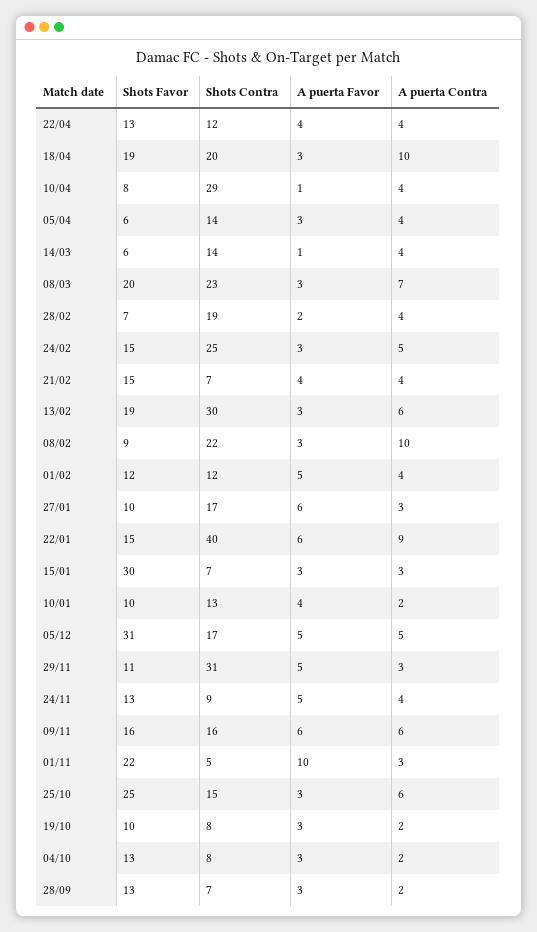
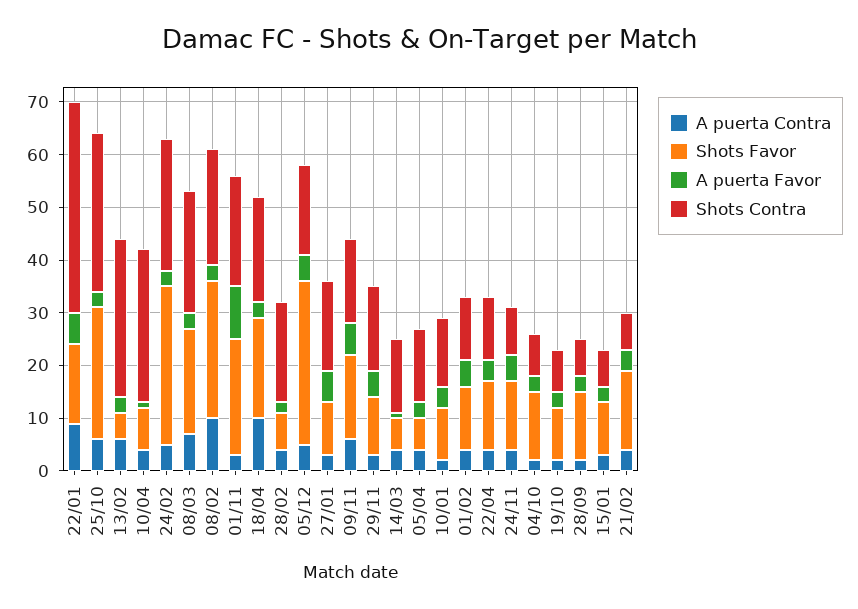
Shots Favor, 24/02: 15 -> 30
Shots Favor, 13/02: 19 -> 5
Shots Favor, 08/02: 9 -> 25
Shots Favor, 15/01: 30 -> 10
Shots Contra, 29/11: 31 -> 15
Shots Contra, 01/11: 5 -> 20
Shots Contra, 25/10: 15 -> 30

